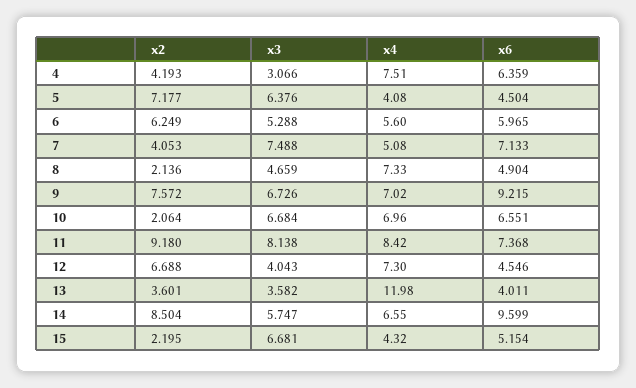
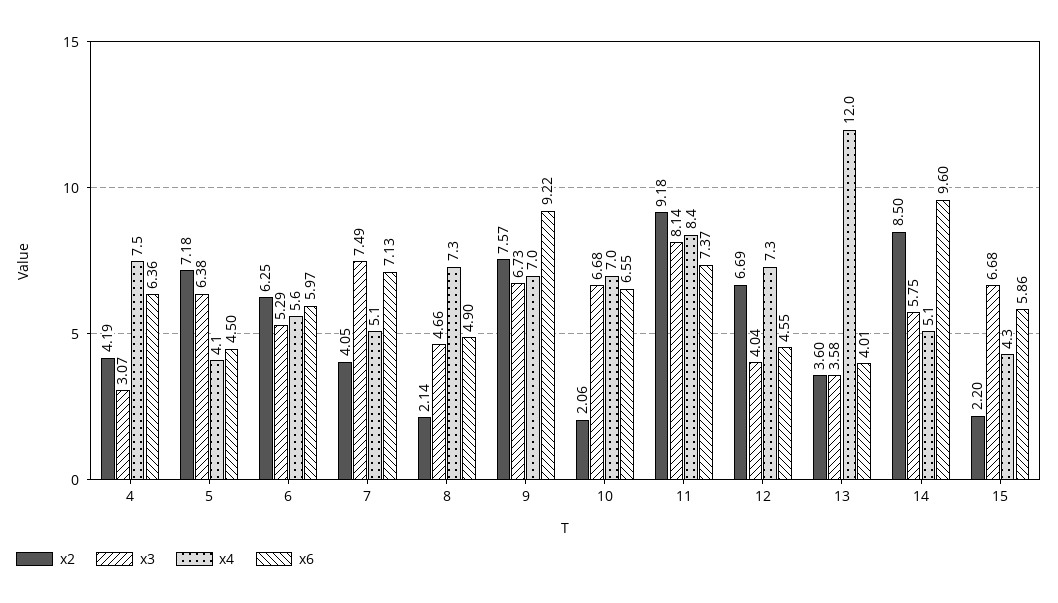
x4, 14: 6.55 -> 5.1
x6, 15: 5.154 -> 5.86

